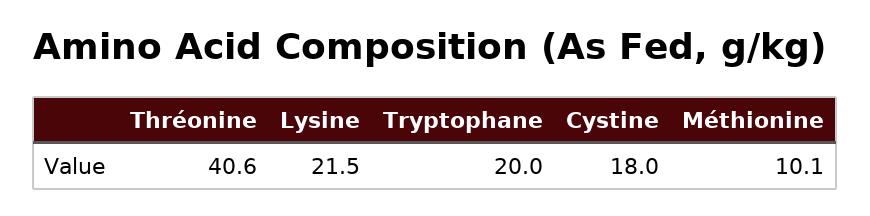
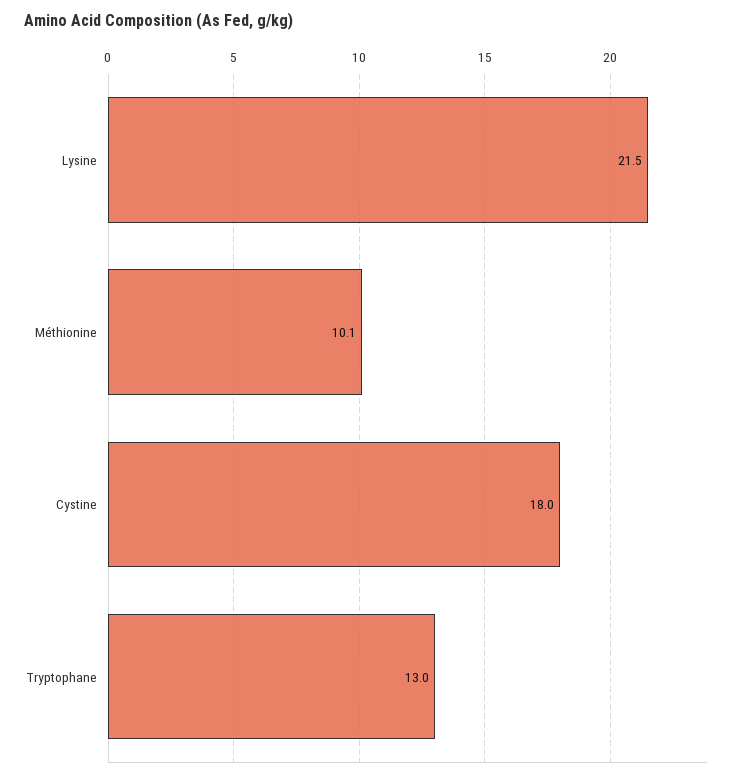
Thréonine: 40.6 -> none
Tryptophane: 20 -> 13

